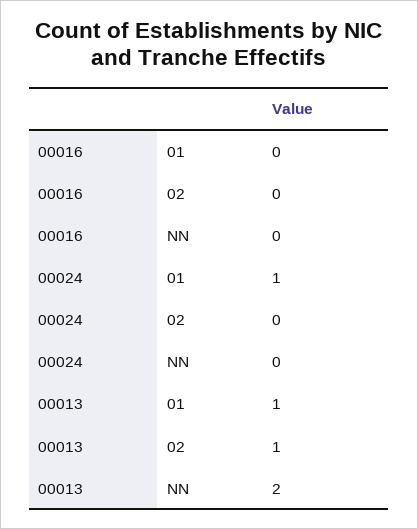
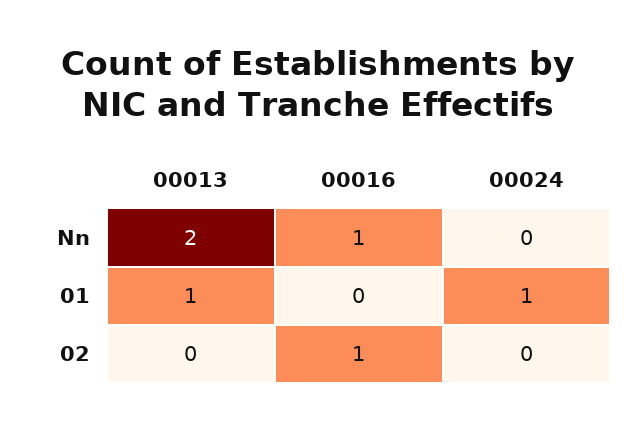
00016, 02: 0 -> 1
00016, NN: 0 -> 1
00013, 02: 1 -> 0

